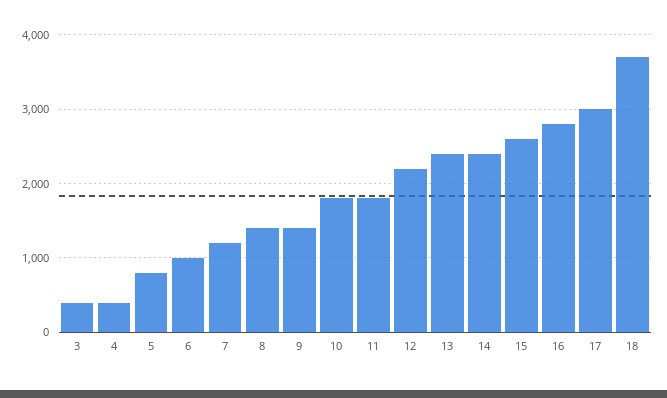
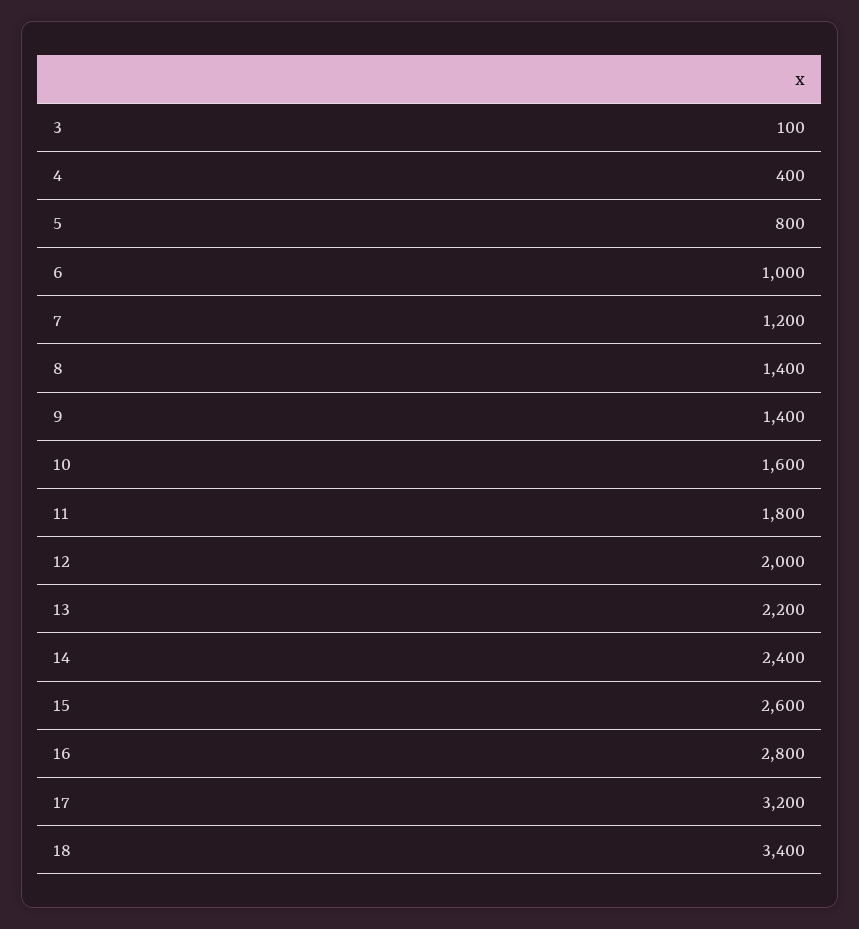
3: 400 -> 100
10: 1800 -> 1600
12: 2200 -> 2000
13: 2400 -> 2200
17: 3000 -> 3200
18: 3700 -> 3400

